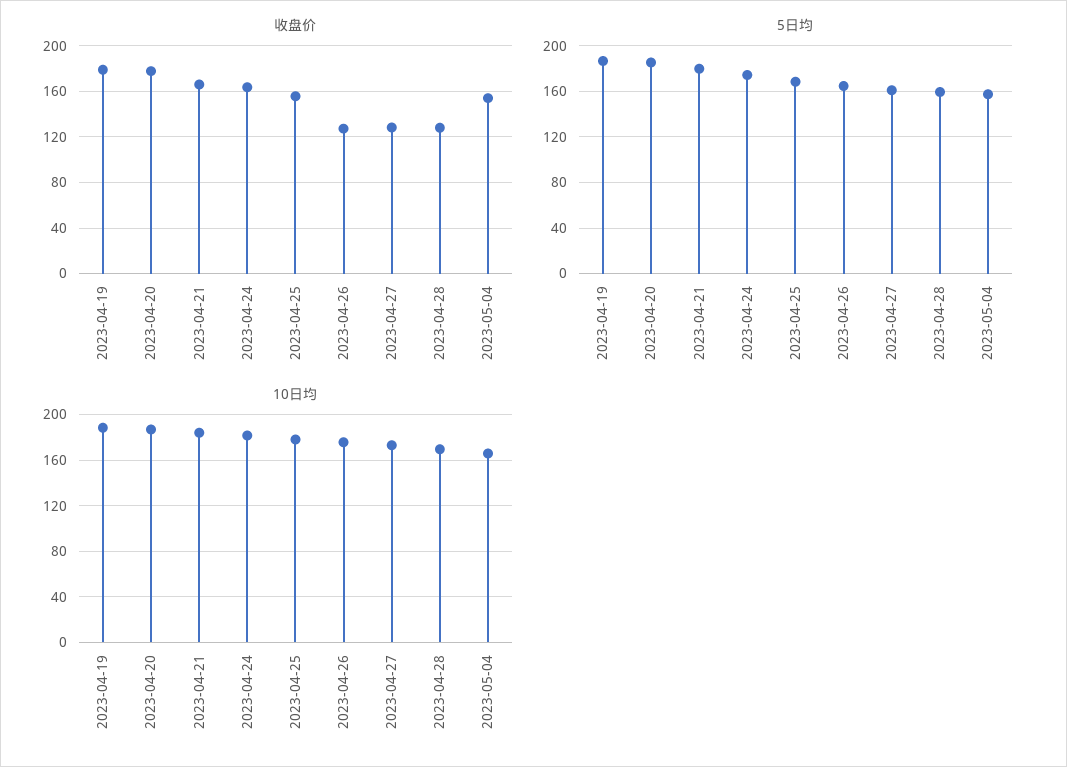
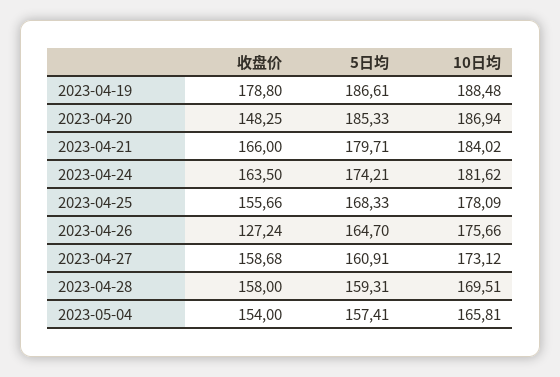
收盘价, 2023-04-20: 180 -> 148.25
收盘价, 2023-04-27: 130 -> 158.68
收盘价, 2023-04-28: 130 -> 158

